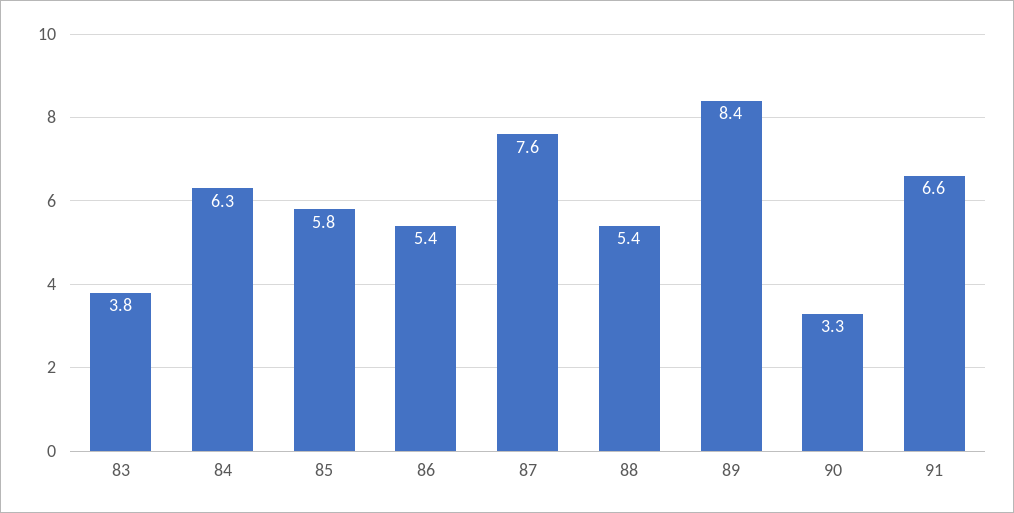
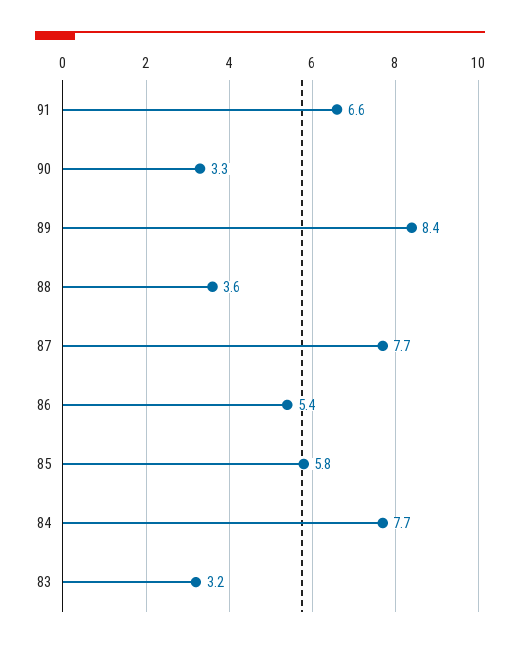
83: 3.8 -> 3.2
84: 6.3 -> 7.7
87: 7.6 -> 7.7
88: 5.4 -> 3.6

